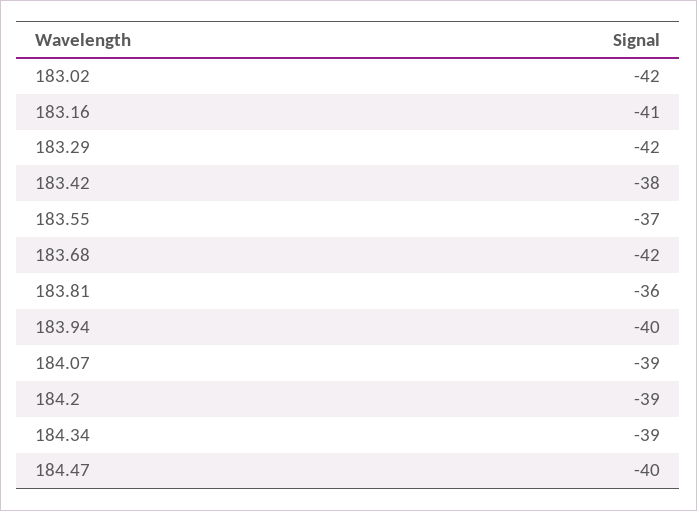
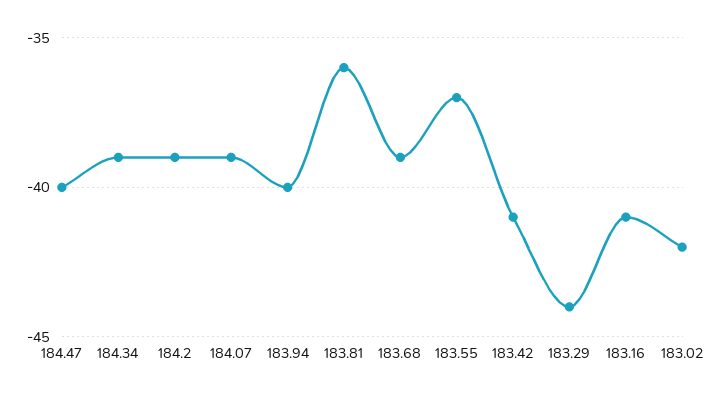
183.29: -42 -> -44
183.42: -38 -> -41
183.68: -42 -> -39

